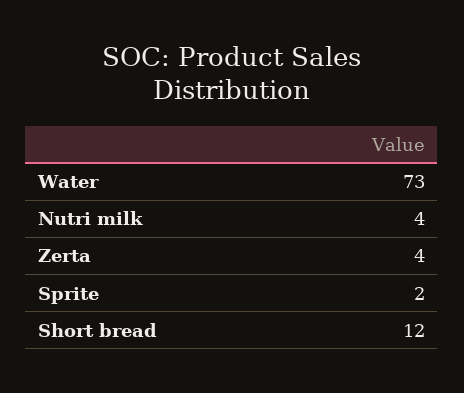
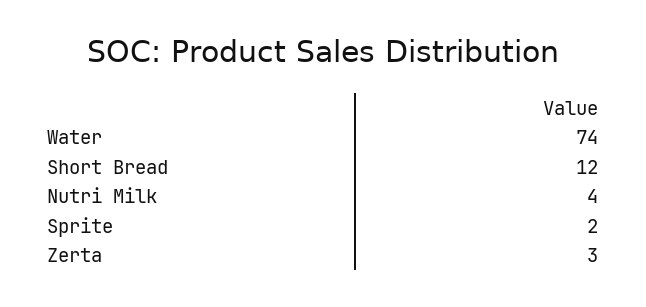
Water: 73 -> 74
Zerta: 4 -> 3

